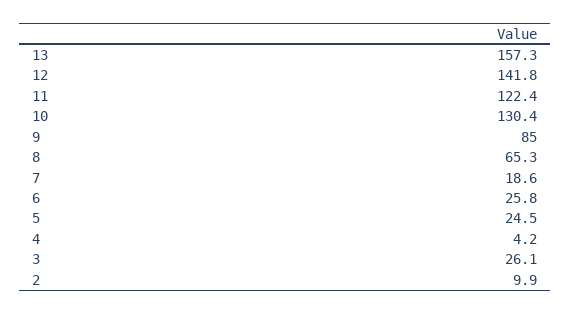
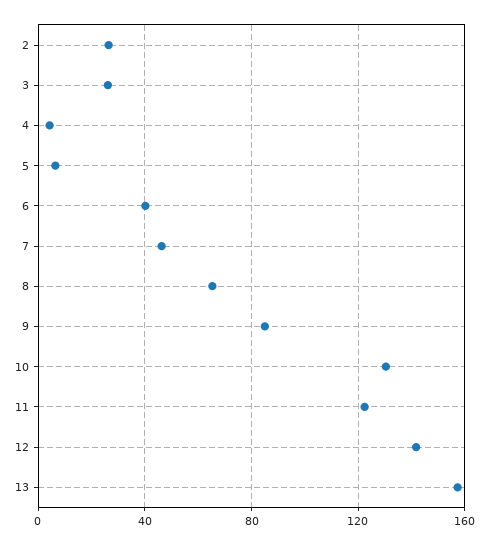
7: 18.6 -> 45
6: 25.8 -> 40
5: 24.5 -> 5
2: 9.9 -> 25

